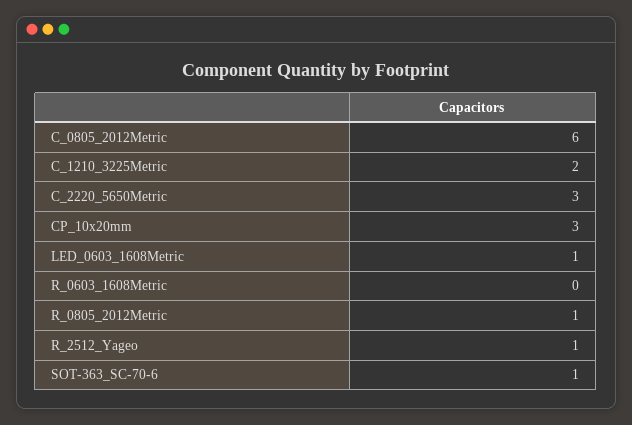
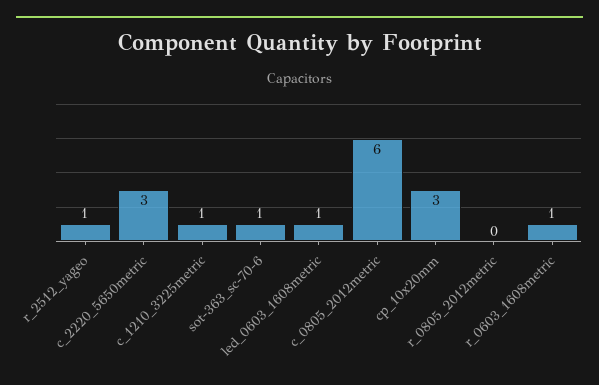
C_1210_3225Metric: 2 -> 1
R_0603_1608Metric: 0 -> 1
R_0805_2012Metric: 1 -> 0

